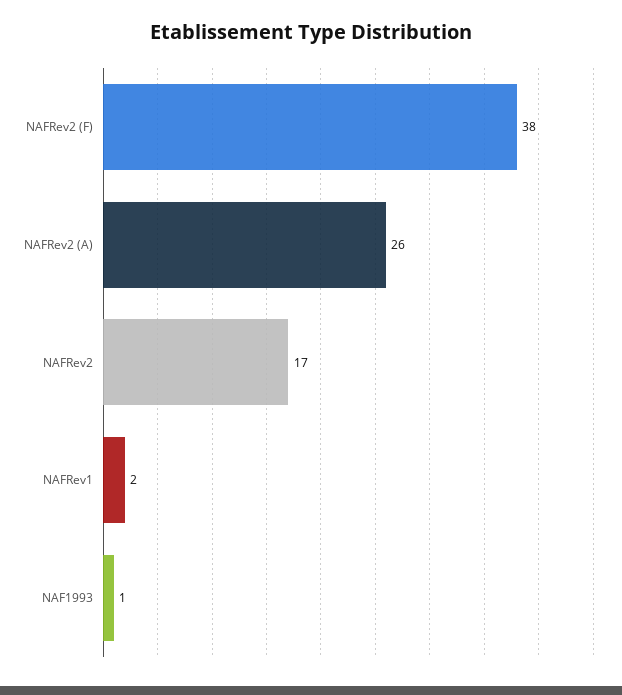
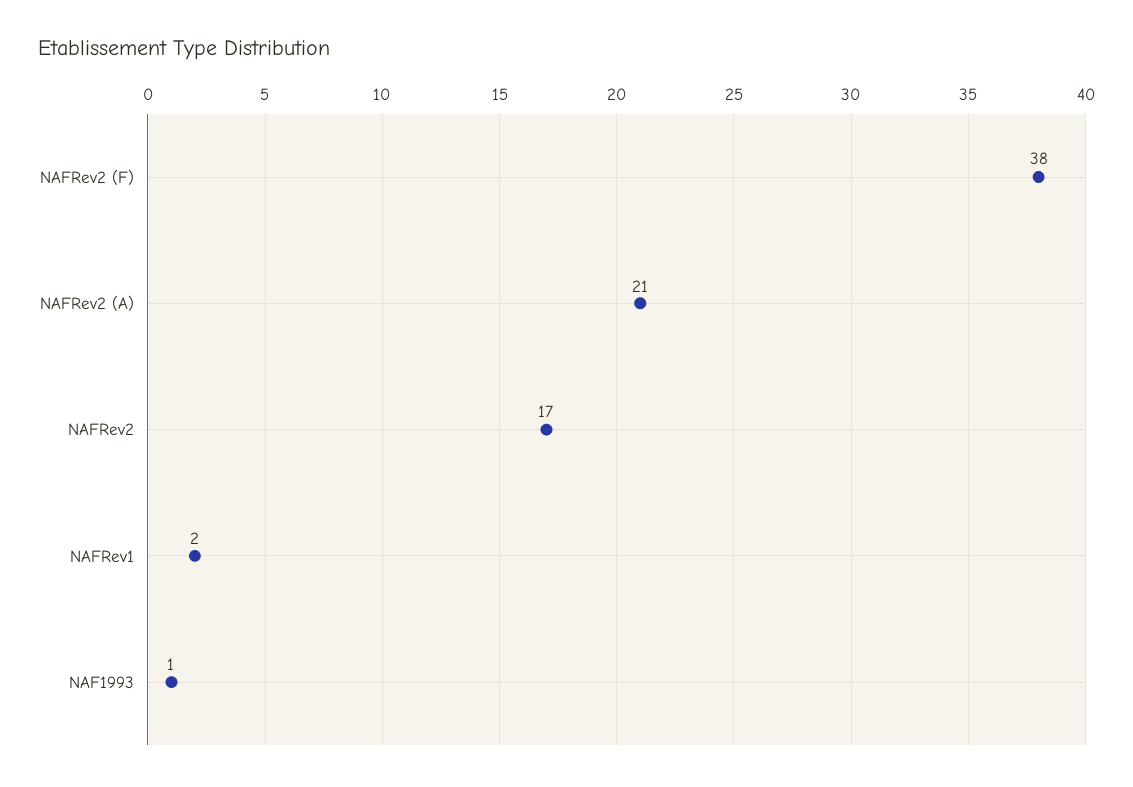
NAFRev2 (A): 26 -> 21

